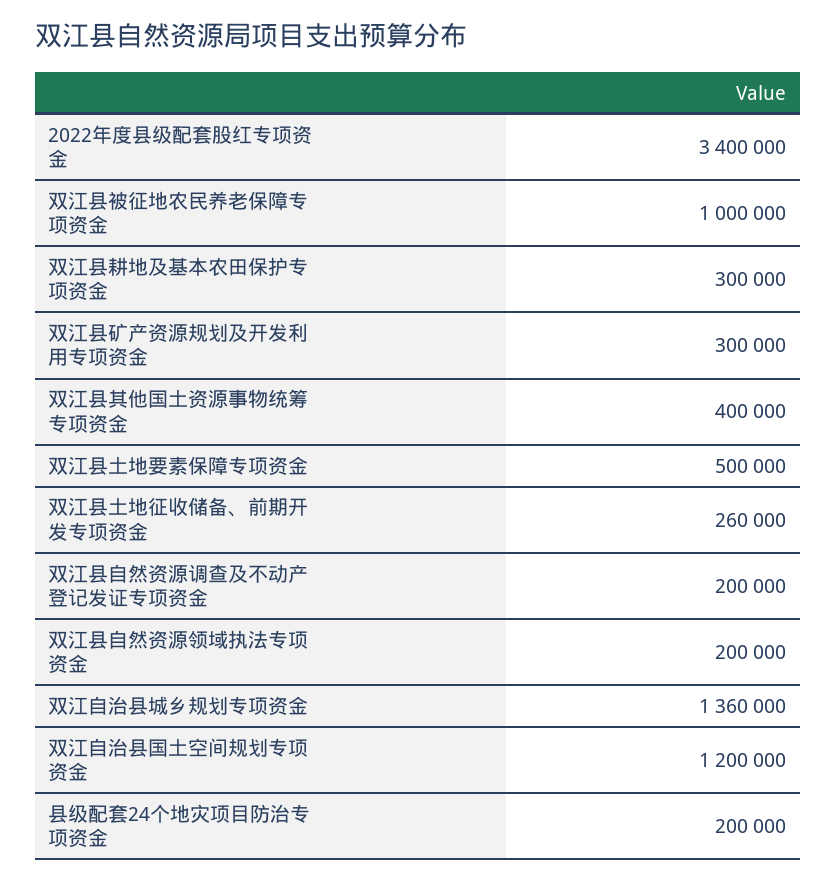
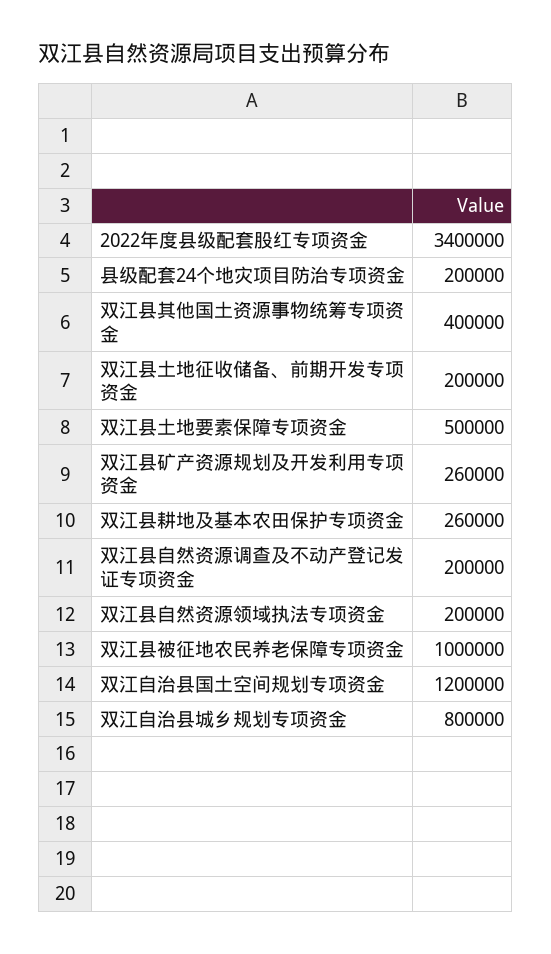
双江县耕地及基本农田保护专项资金: 300000 -> 260000
双江县矿产资源规划及开发利用专项资金: 300000 -> 260000
双江县土地征收储备、前期开发专项资金: 260000 -> 200000
双江自治县城乡规划专项资金: 1360000 -> 800000

